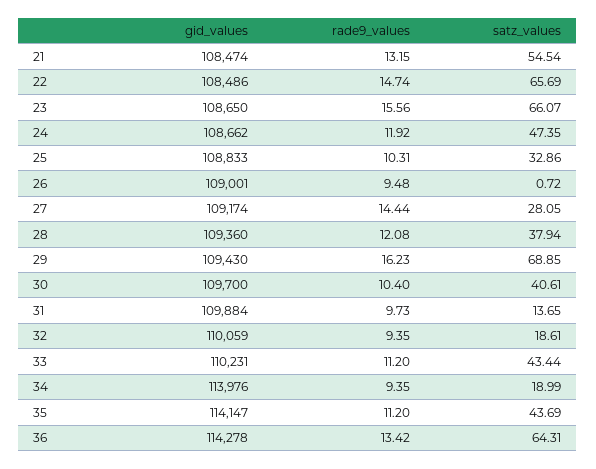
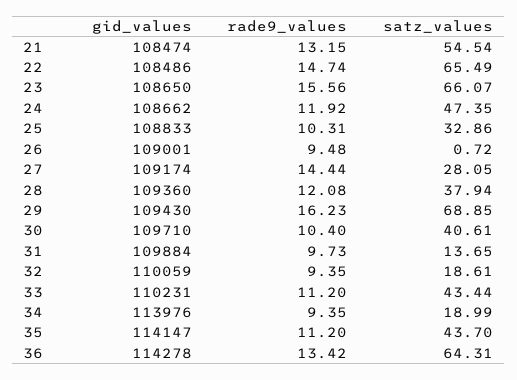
satz_values, 22: 65.69 -> 65.49
gid_values, 30: 109700 -> 109710
satz_values, 35: 43.69 -> 43.7

